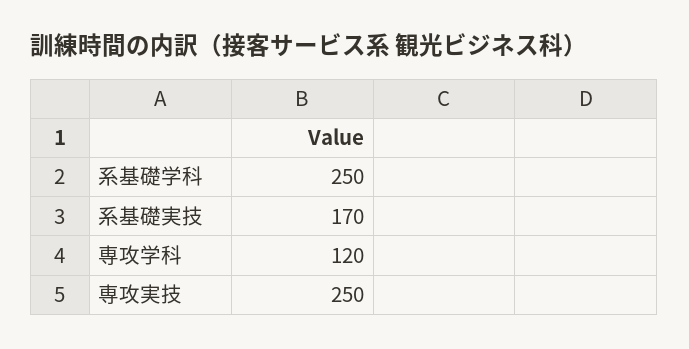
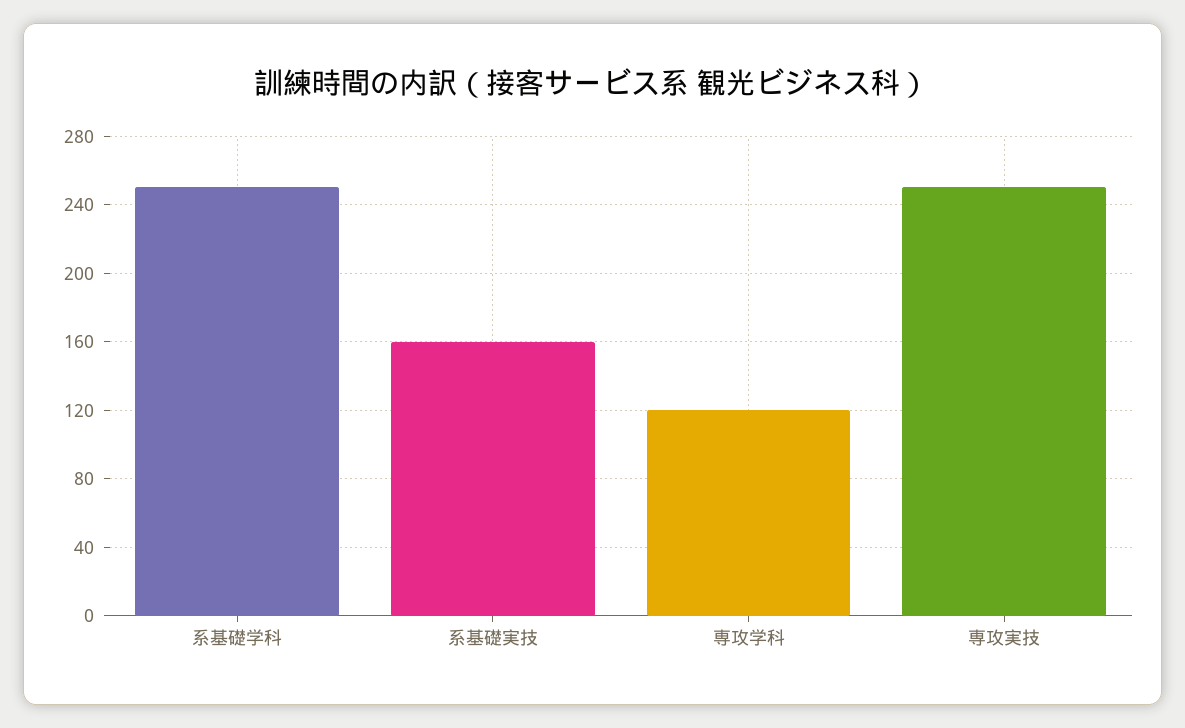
系基礎実技: 170 -> 160

